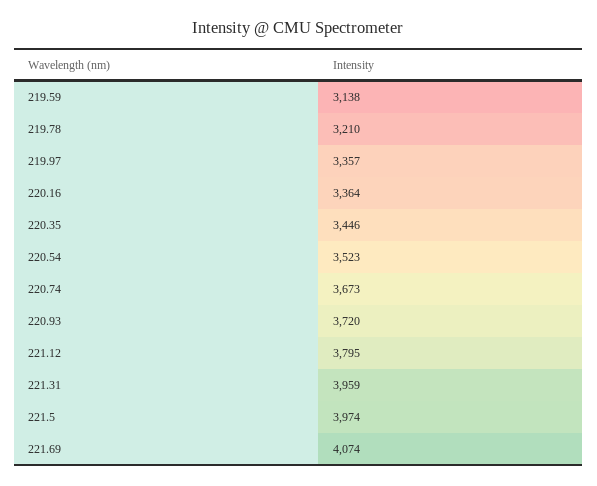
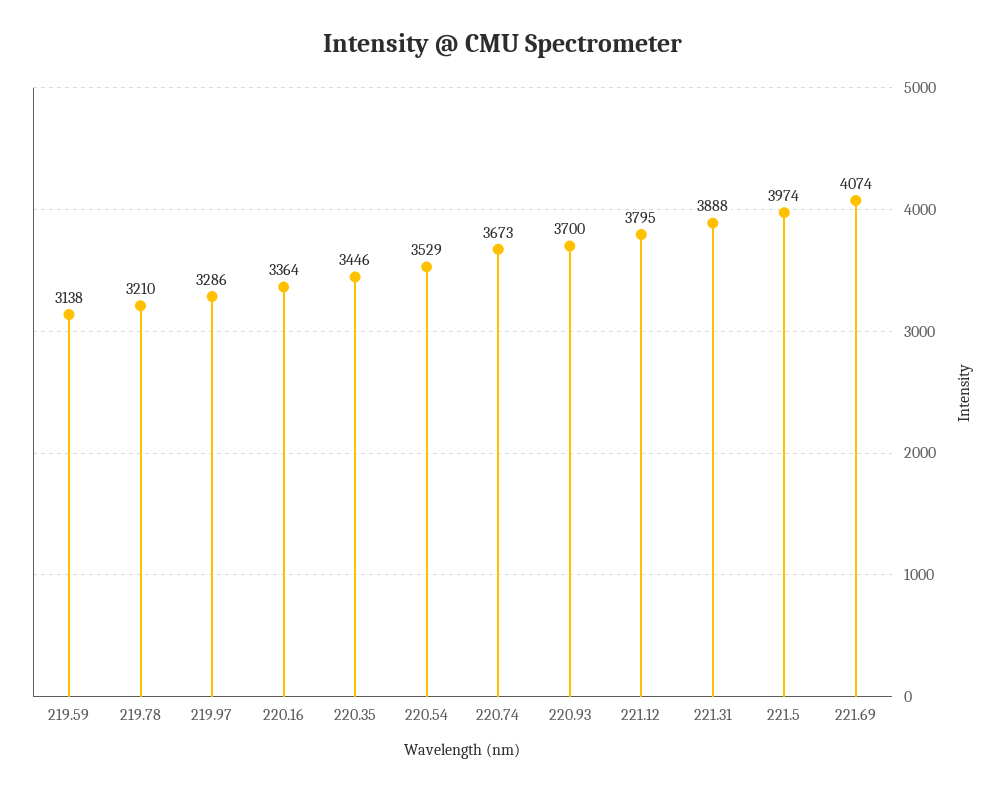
219.97: 3357 -> 3286
220.54: 3523 -> 3529
220.93: 3720 -> 3700
221.31: 3959 -> 3888

